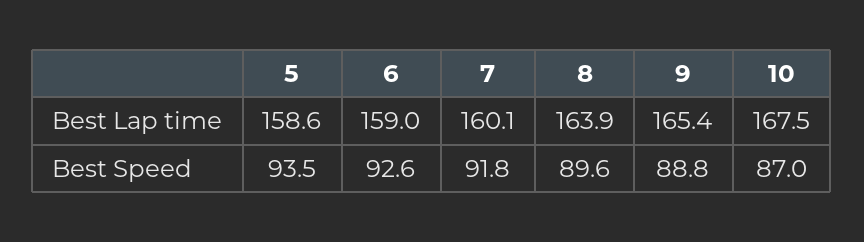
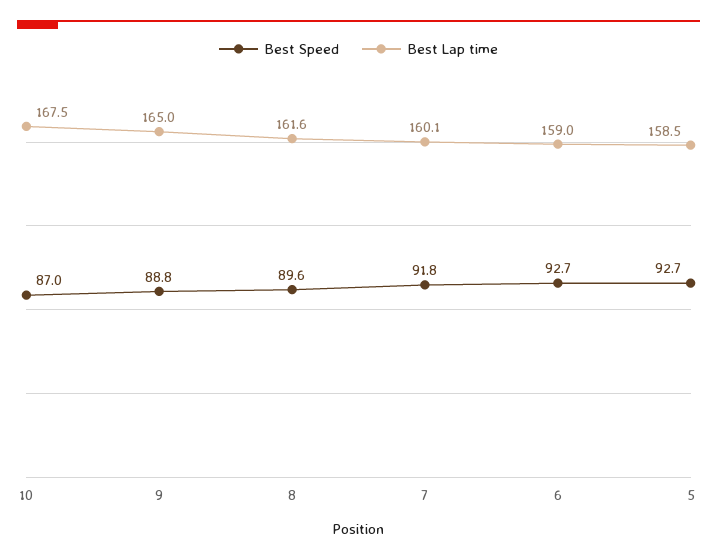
Best Lap time, 5: 158.6 -> 158.5
Best Lap time, 8: 163.9 -> 161.6
Best Lap time, 9: 165.4 -> 165
Best Speed, 5: 93.5 -> 92.7
Best Speed, 6: 92.6 -> 92.7

